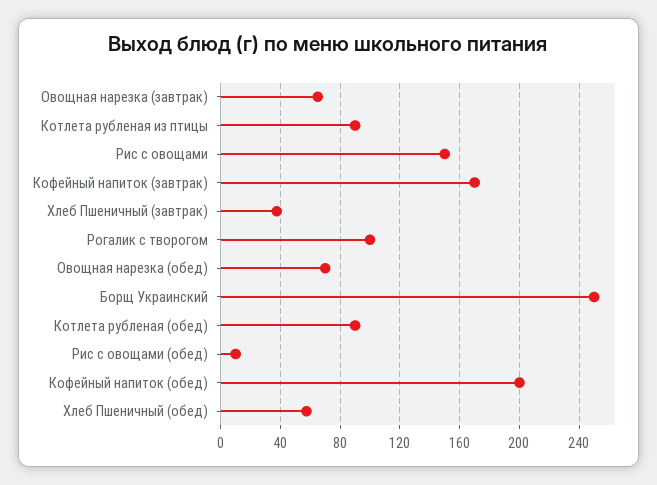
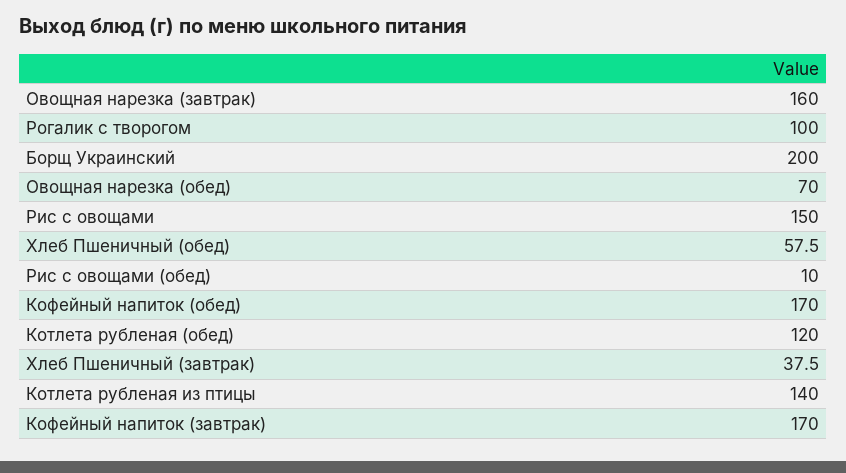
Овощная нарезка (завтрак): 65 -> 160
Котлета рубленая из птицы: 90 -> 140
Борщ Украинский: 250 -> 200
Котлета рубленая (обед): 90 -> 120
Кофейный напиток (обед): 200 -> 170

